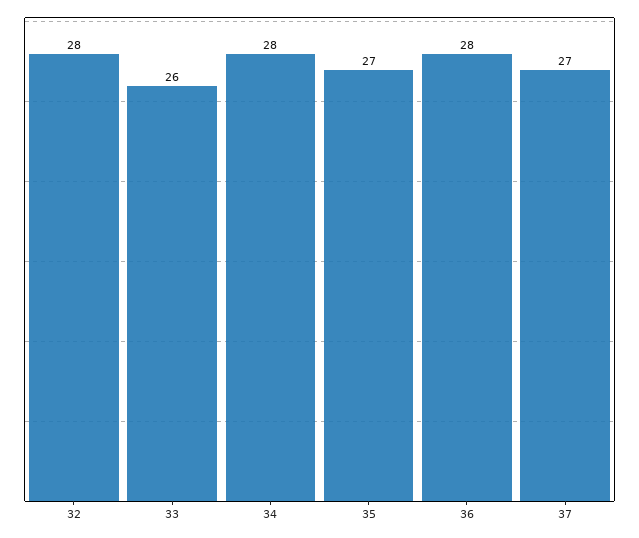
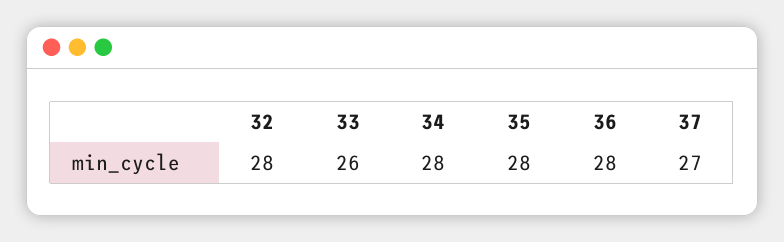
35: 27 -> 28

